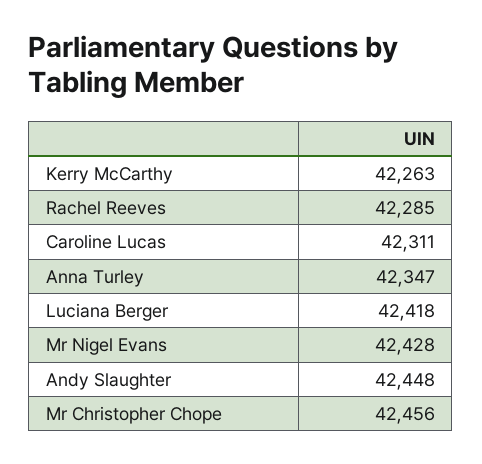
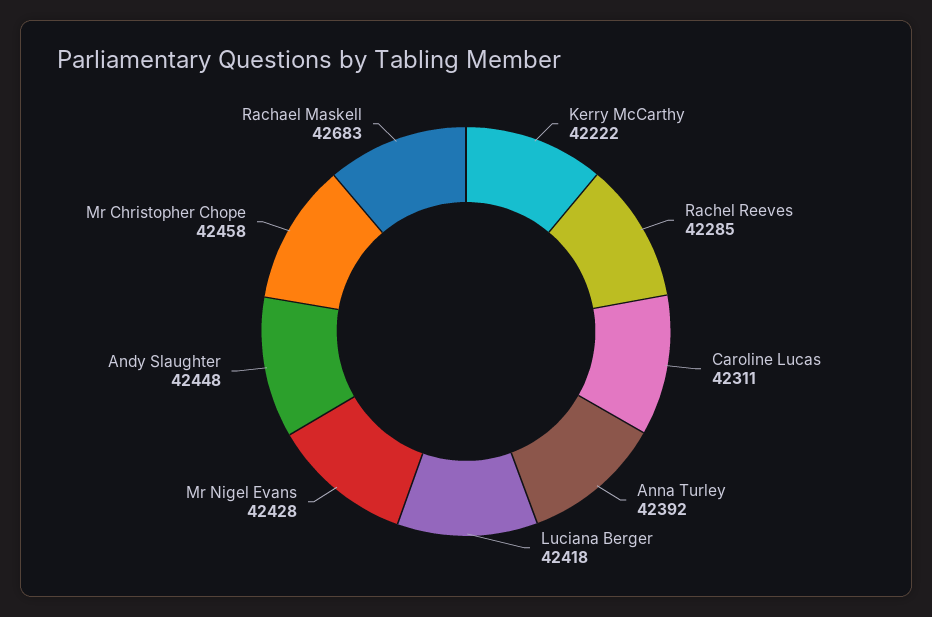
Kerry McCarthy: 42263 -> 42222
Anna Turley: 42347 -> 42392
Mr Christopher Chope: 42456 -> 42458
Rachael Maskell: none -> 42683

